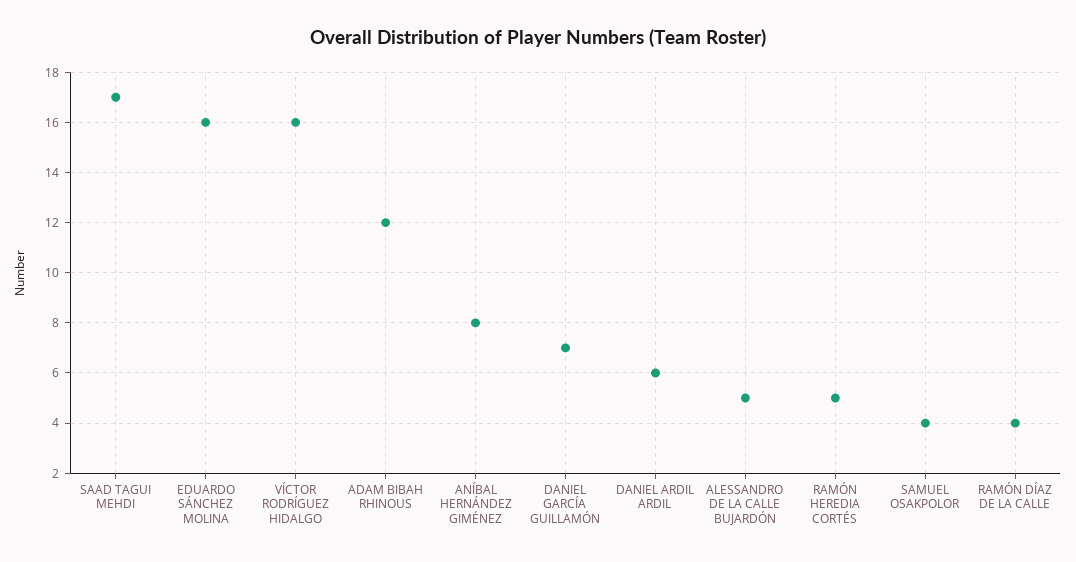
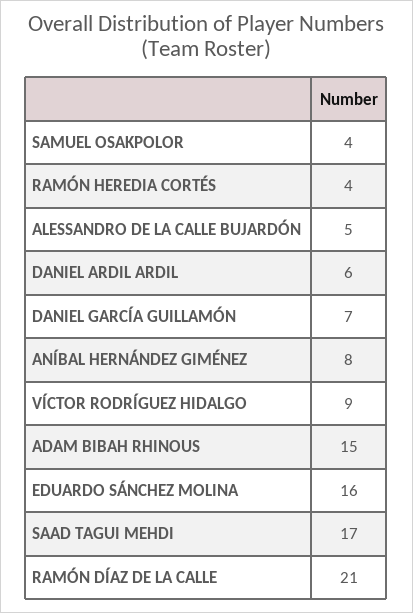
VÍCTOR RODRÍGUEZ HIDALGO: 16 -> 9
ADAM BIBAH RHINOUS: 12 -> 15
RAMÓN HEREDIA CORTÉS: 5 -> 4
RAMÓN DÍAZ DE LA CALLE: 4 -> 21

